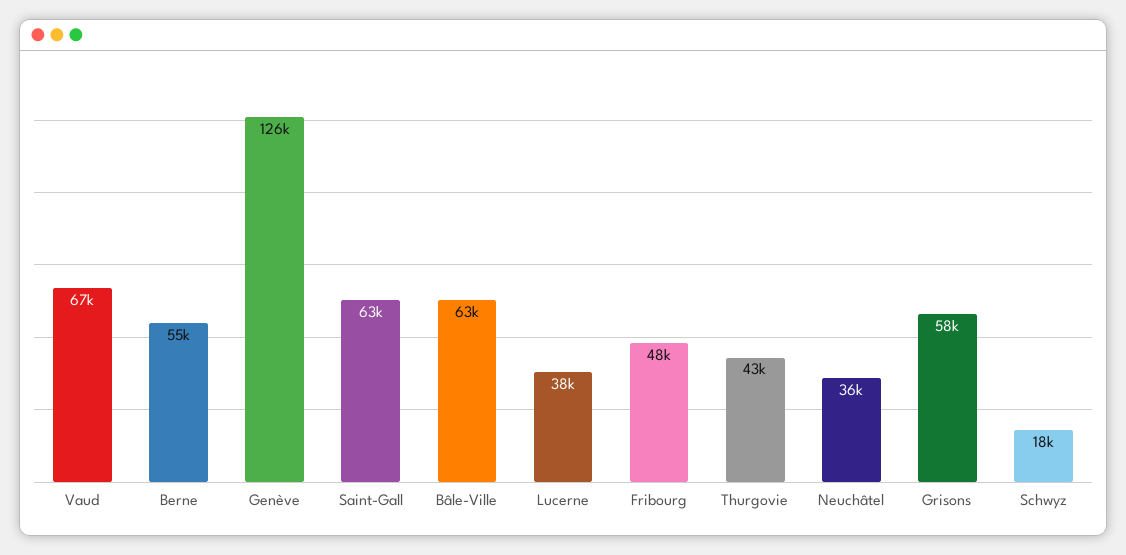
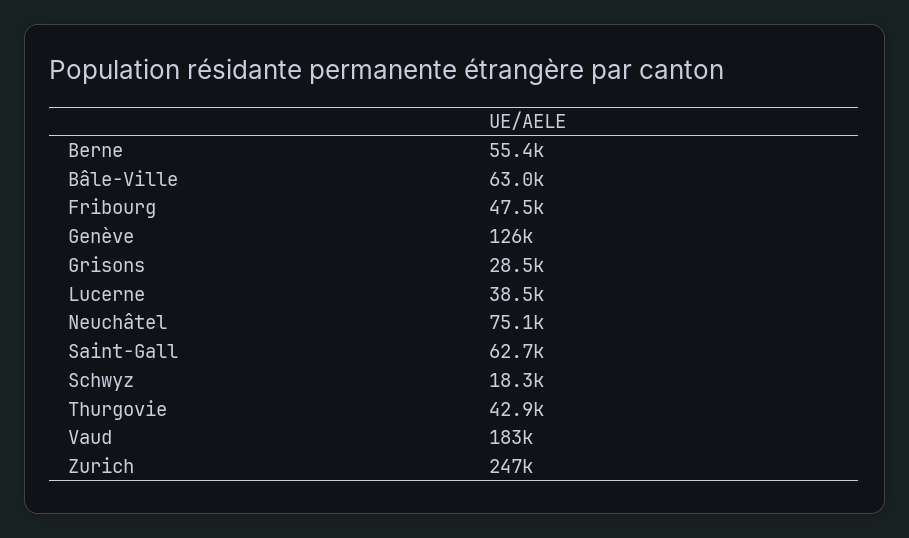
Vaud: 67000 -> 183000
Neuchâtel: 36000 -> 75100
Grisons: 58000 -> 28500
Zurich: none -> 247000

